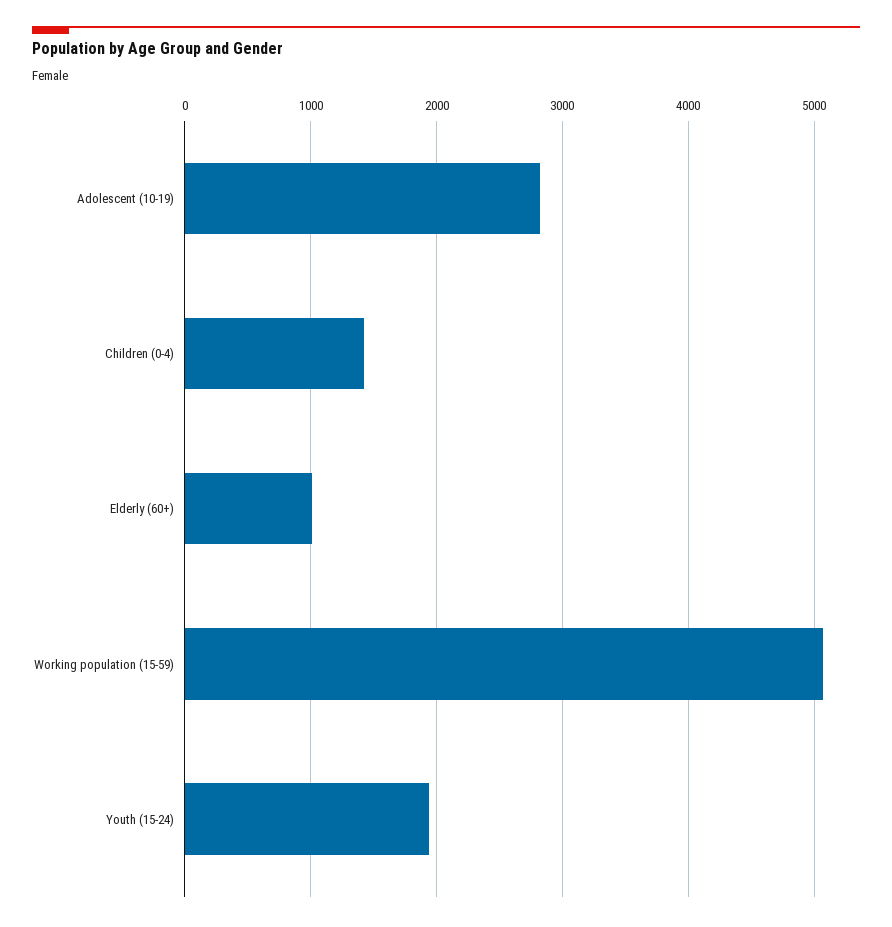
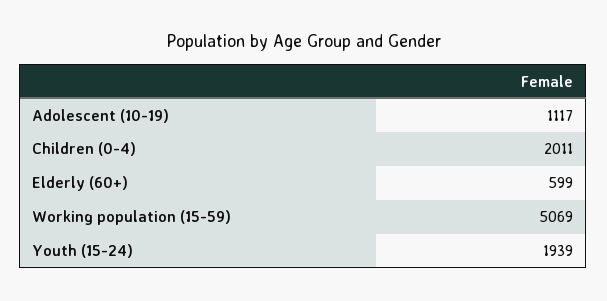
Adolescent (10-19): 2800 -> 1117
Children (0-4): 1400 -> 2011
Elderly (60+): 1000 -> 599

